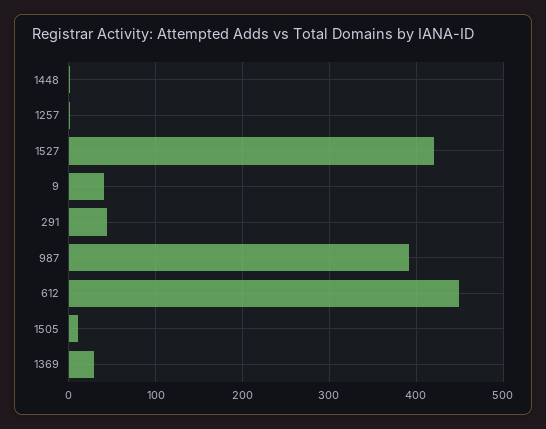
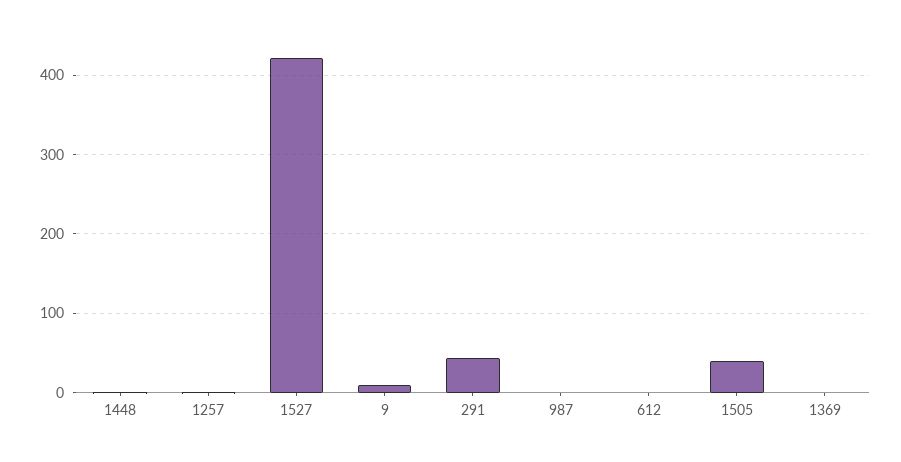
9: 40 -> 10
987: 390 -> 0
612: 450 -> 0
1505: 10 -> 40
1369: 30 -> 0

